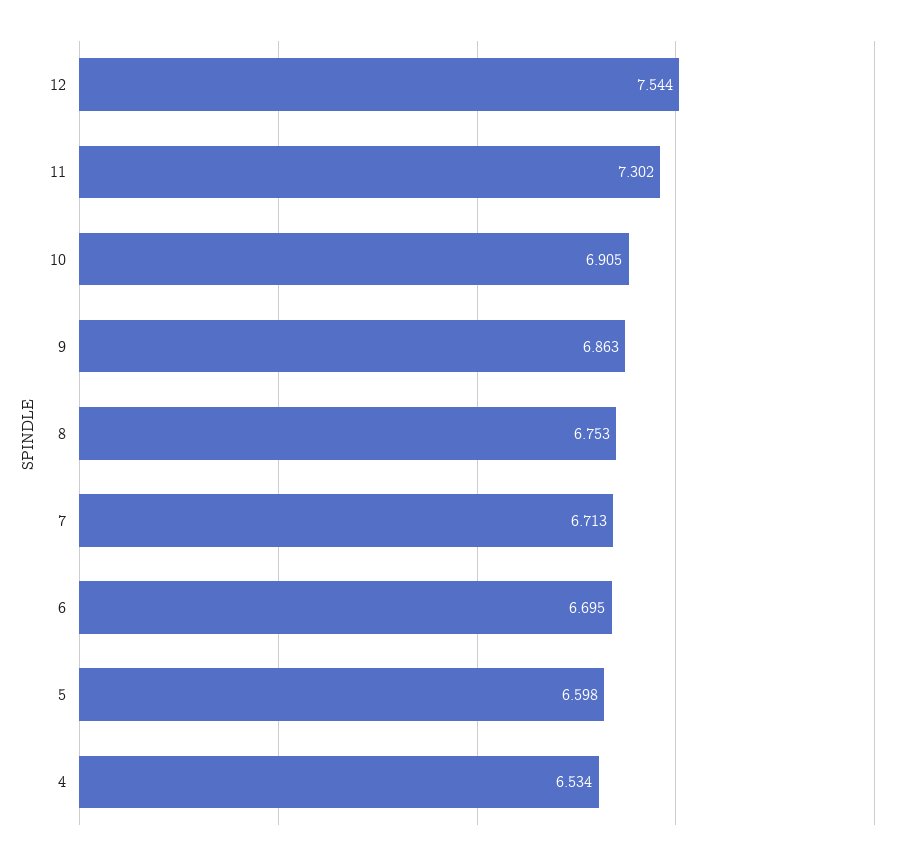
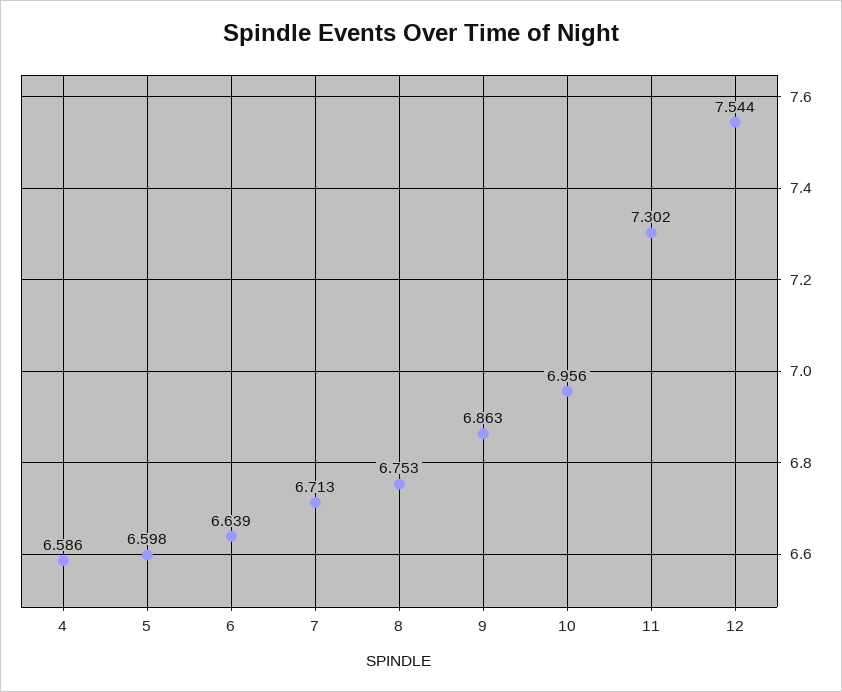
10: 6.905 -> 6.956
6: 6.695 -> 6.639
4: 6.534 -> 6.586

